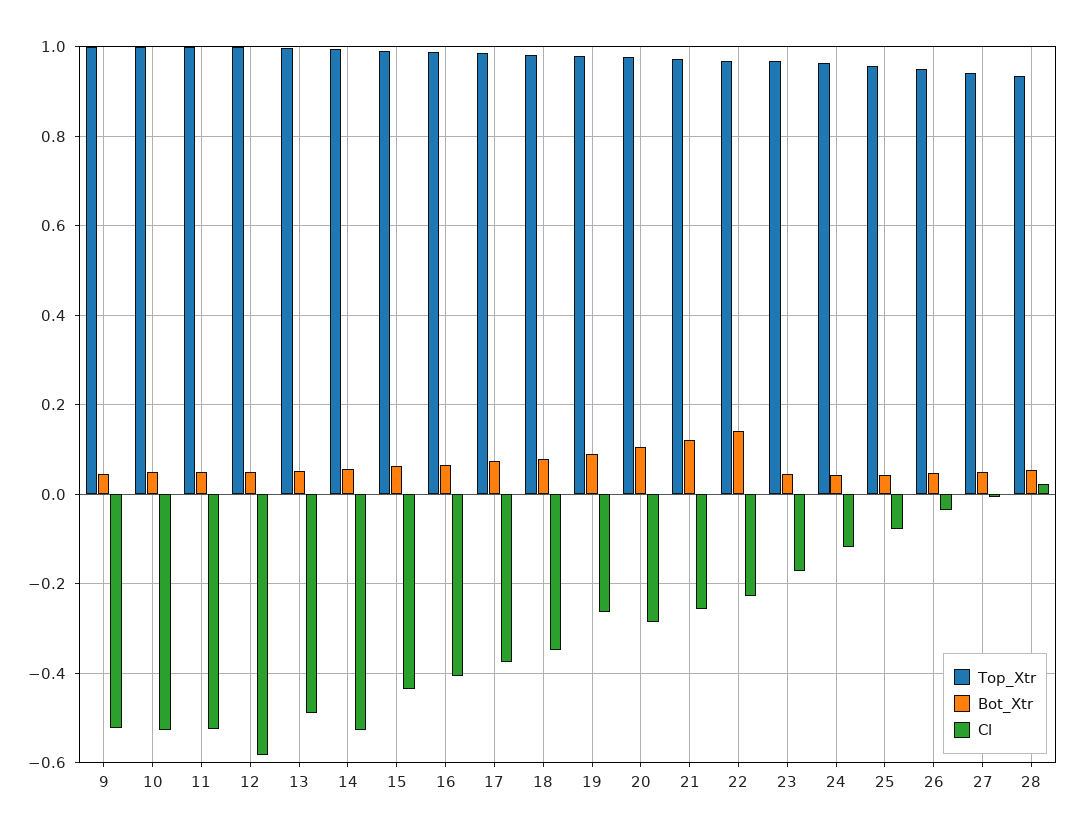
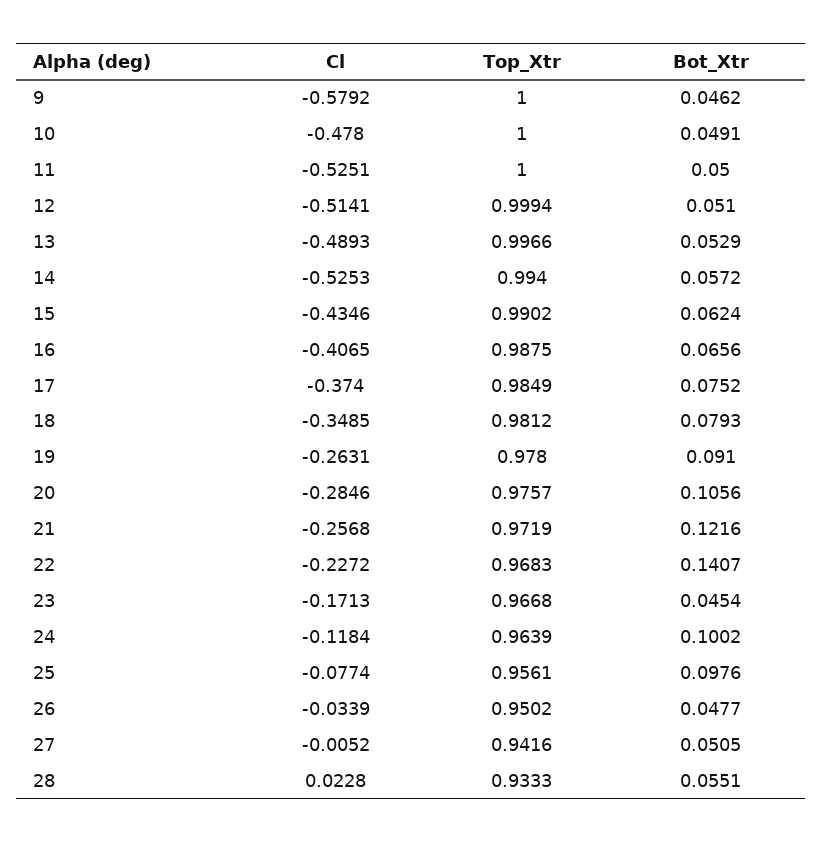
Cl, 9: -0.52 -> -0.5792
Cl, 10: -0.52 -> -0.478
Cl, 12: -0.58 -> -0.5141
Bot_Xtr, 24: 0.04 -> 0.1002
Bot_Xtr, 25: 0.04 -> 0.0976

